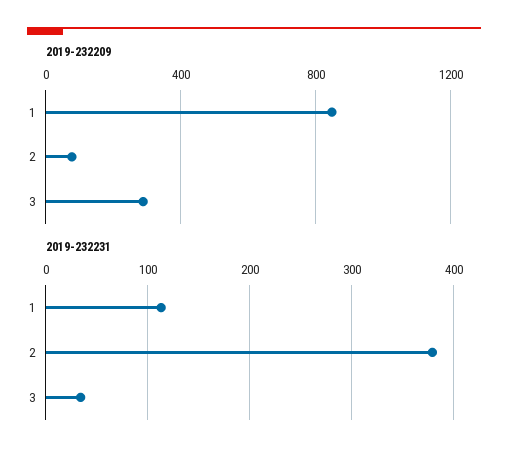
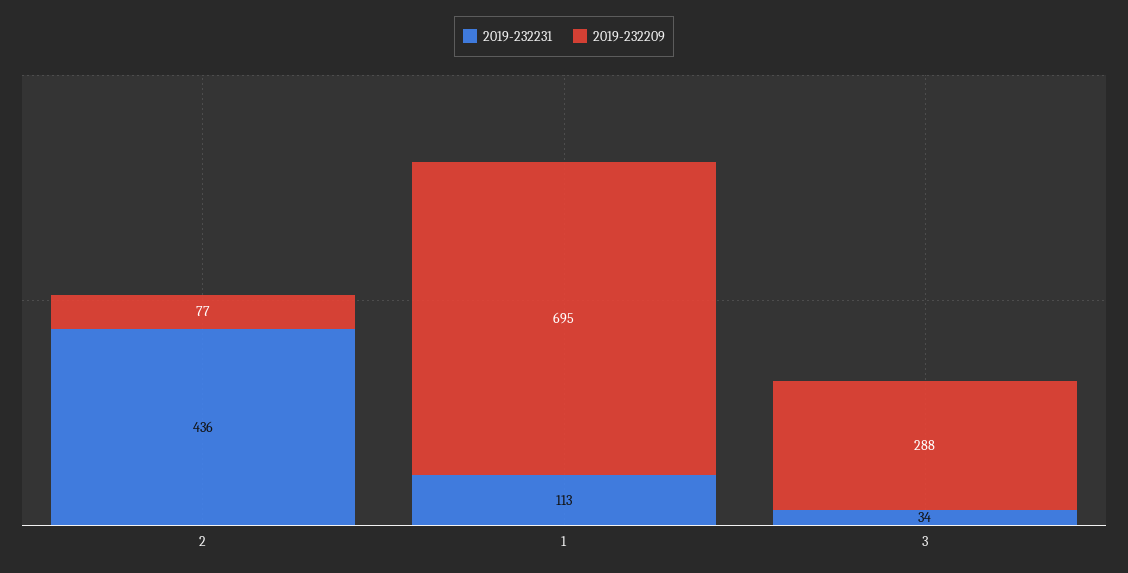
2019-232209, 1: 850 -> 695
2019-232231, 2: 380 -> 436

